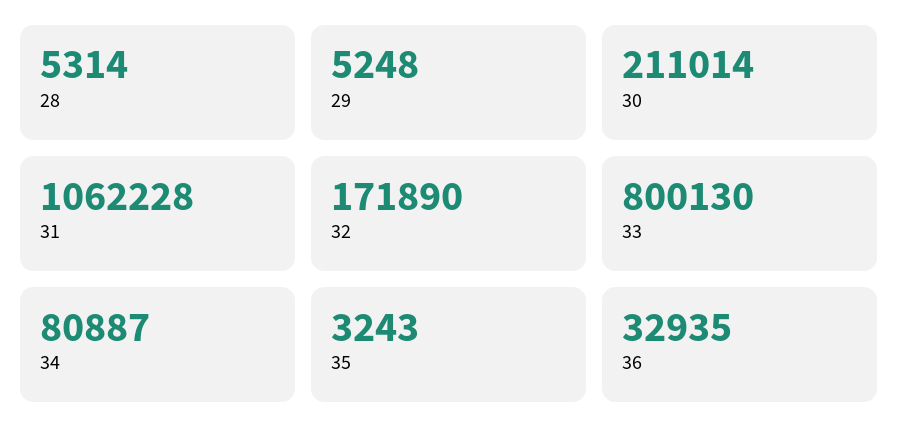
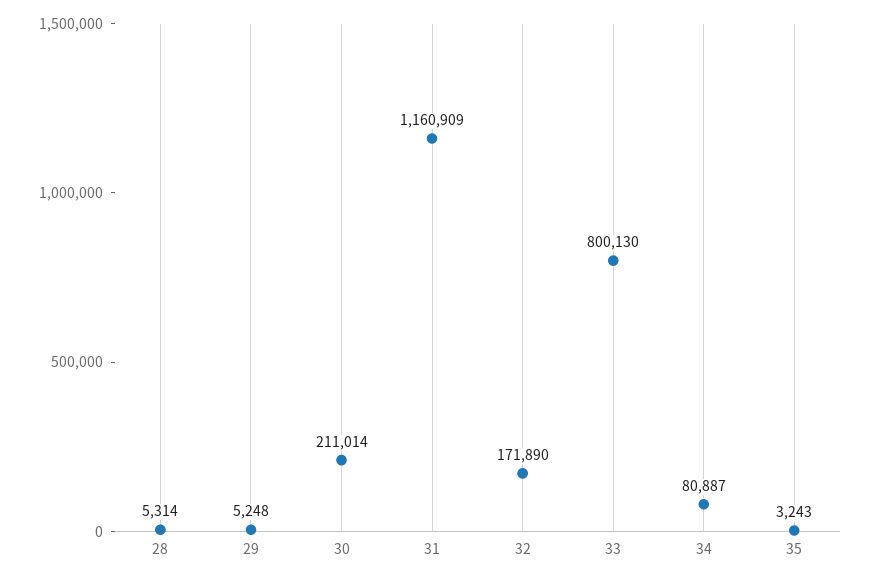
31: 1062228 -> 1160909
36: 32935 -> none

